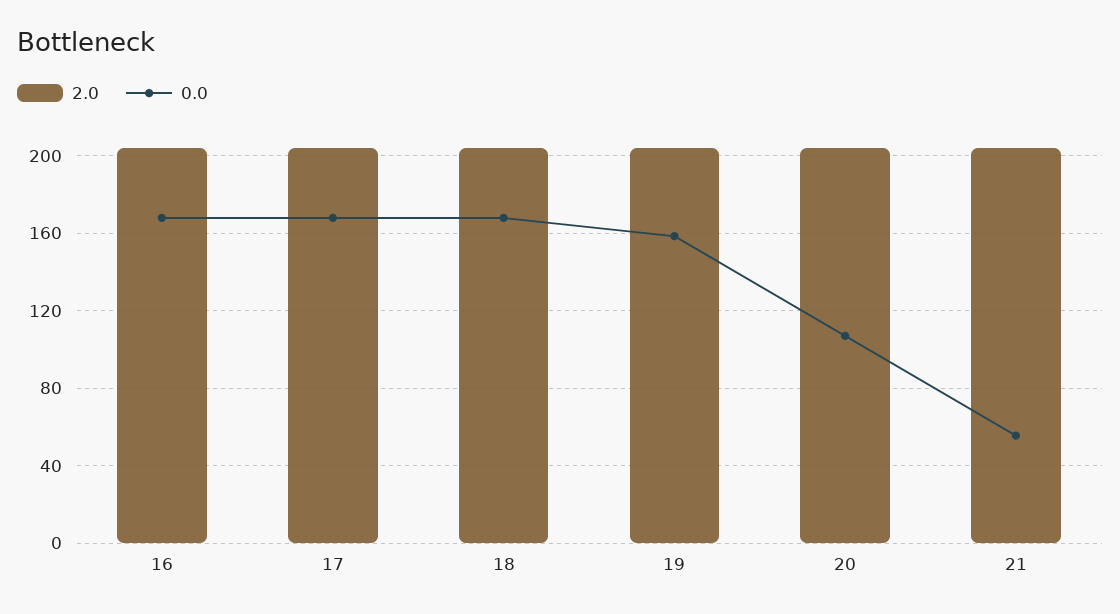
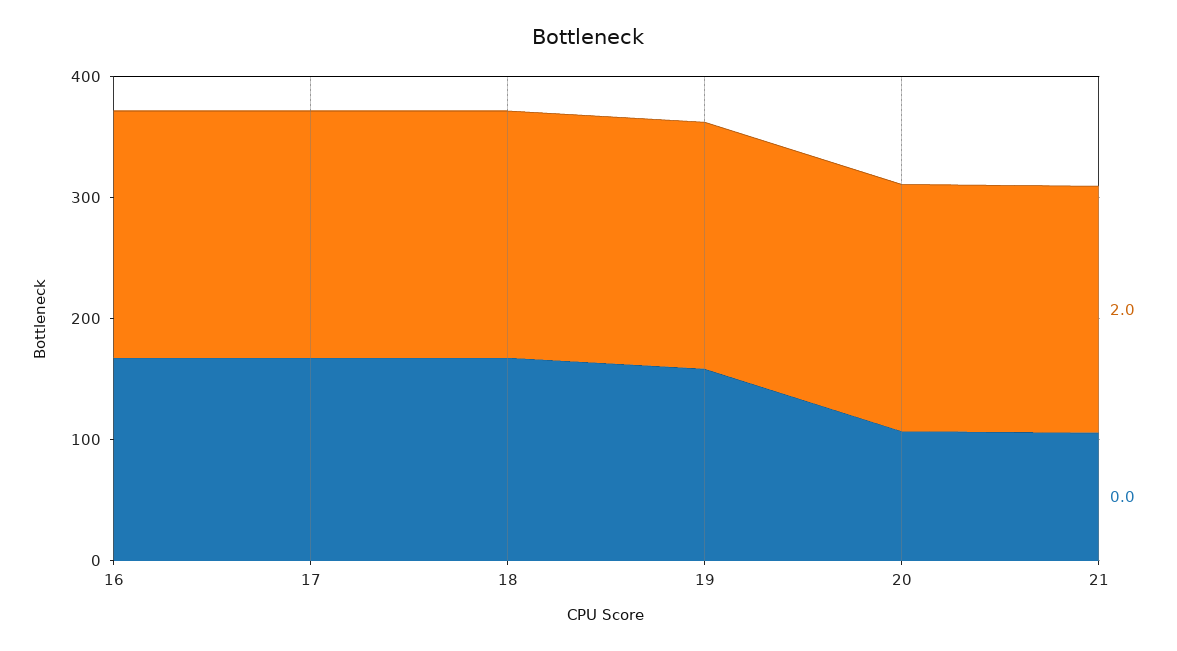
0.0, 21: 55 -> 100

